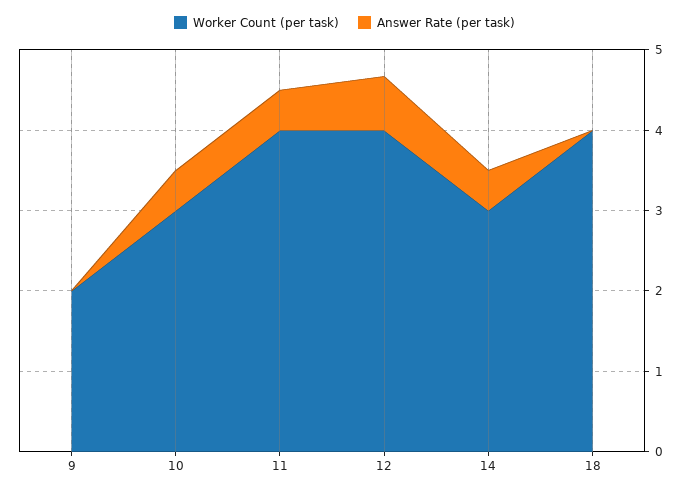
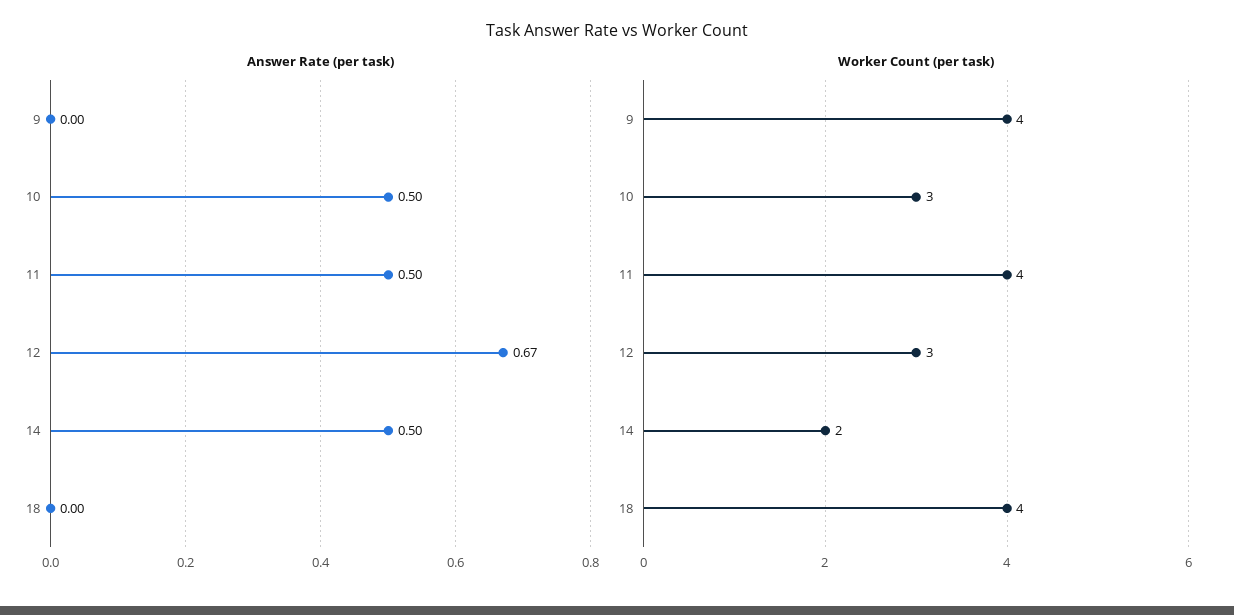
Worker Count (per task), 9: 2 -> 4
Worker Count (per task), 12: 4 -> 3
Worker Count (per task), 14: 3 -> 2

